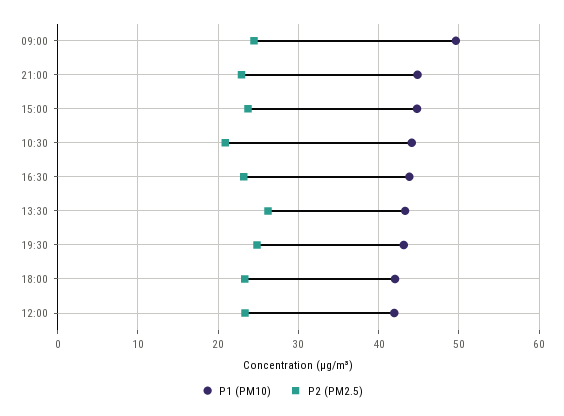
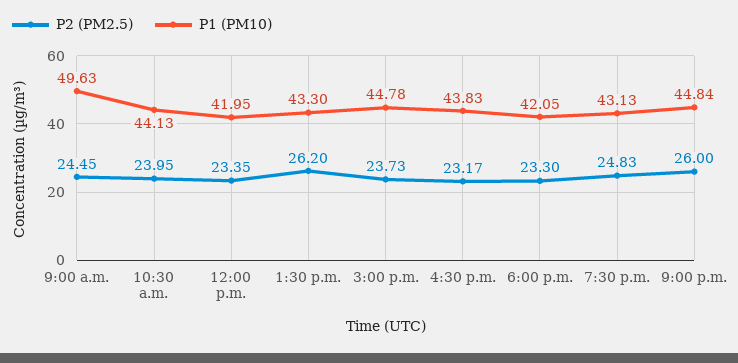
P2 (PM2.5), 21:00: 23 -> 26
P2 (PM2.5), 10:30: 21 -> 23.95

